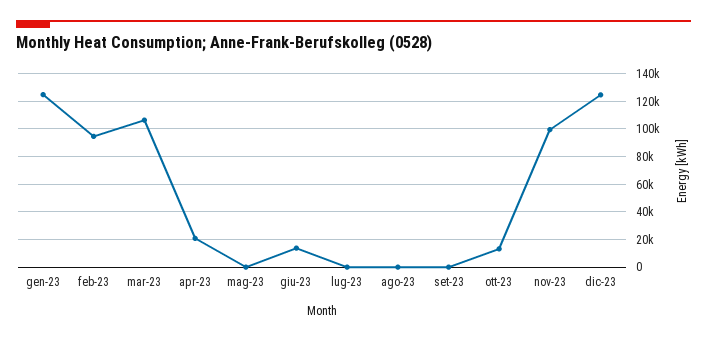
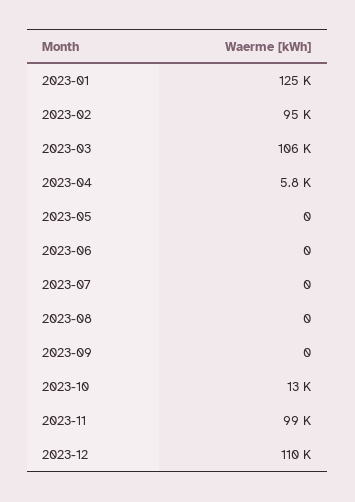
apr-23: 20000 -> 5800
giu-23: 15000 -> 0
dic-23: 125000 -> 110000

